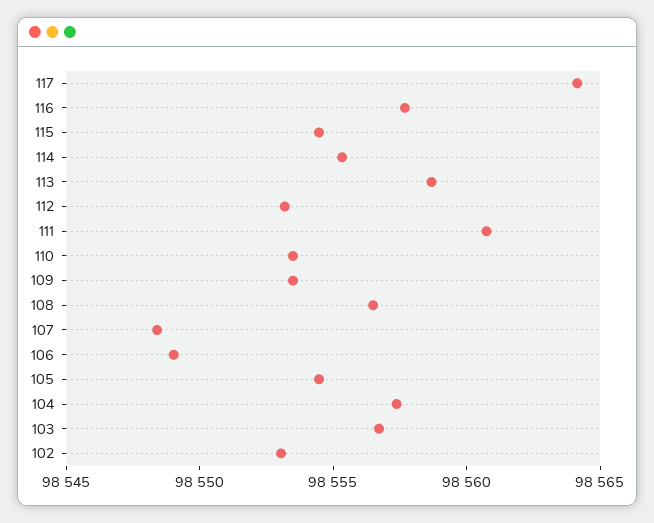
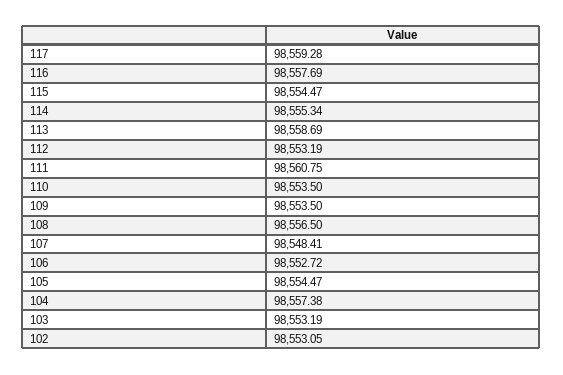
117: 98564 -> 98559.28
106: 98549 -> 98552.72
103: 98557 -> 98553.19

